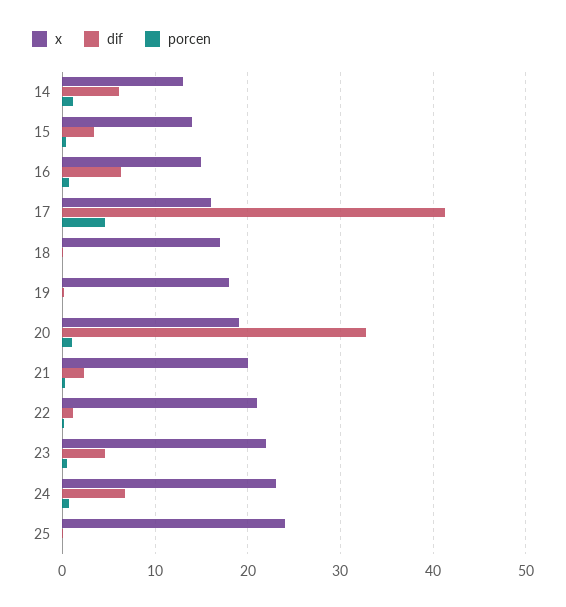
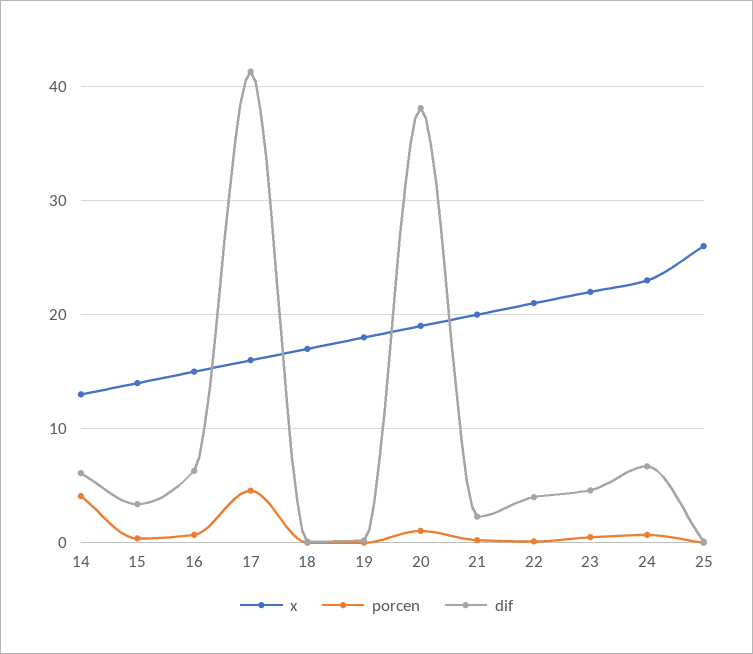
porcen, 14: 1 -> 4
dif, 20: 33 -> 38
dif, 22: 1 -> 4
x, 25: 24 -> 26

